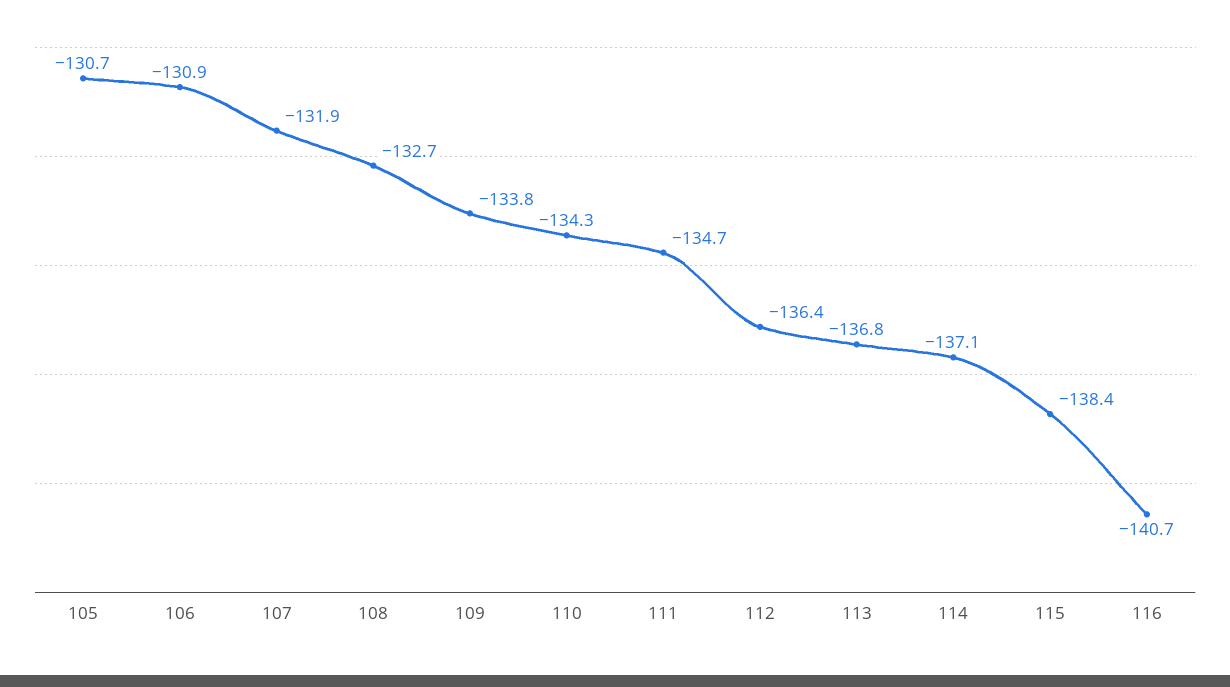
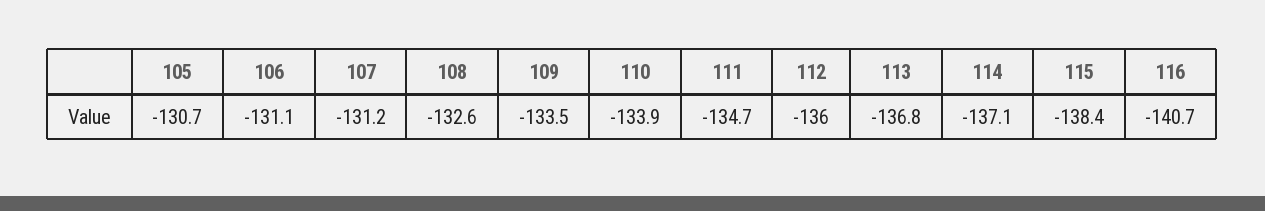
106: -130.9 -> -131.1
107: -131.9 -> -131.2
108: -132.7 -> -132.6
109: -133.8 -> -133.5
110: -134.3 -> -133.9
112: -136.4 -> -136

